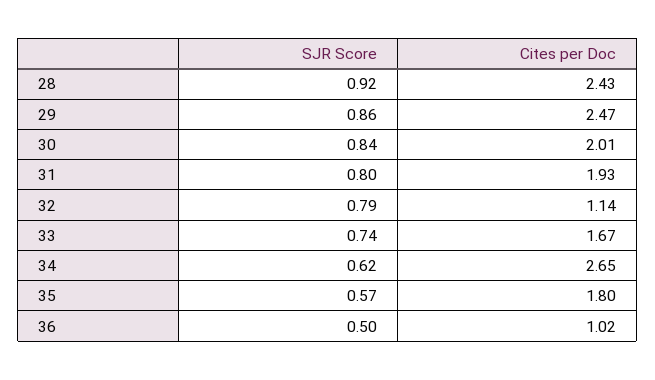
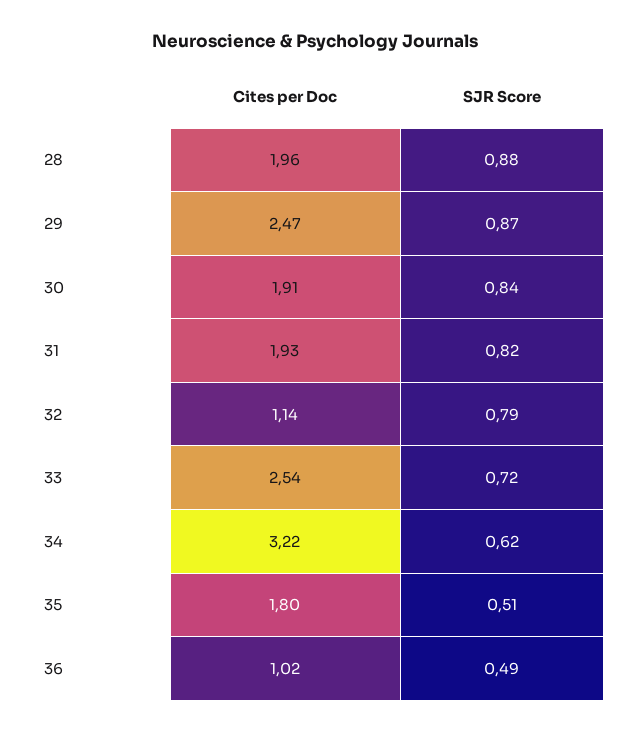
SJR Score, 28: 0.92 -> 0.88
Cites per Doc, 28: 2.43 -> 1.96
SJR Score, 29: 0.86 -> 0.87
Cites per Doc, 30: 2.01 -> 1.91
SJR Score, 31: 0.8 -> 0.82
SJR Score, 33: 0.74 -> 0.72
Cites per Doc, 33: 1.67 -> 2.54
Cites per Doc, 34: 2.65 -> 3.22
SJR Score, 35: 0.57 -> 0.51
SJR Score, 36: 0.5 -> 0.49

